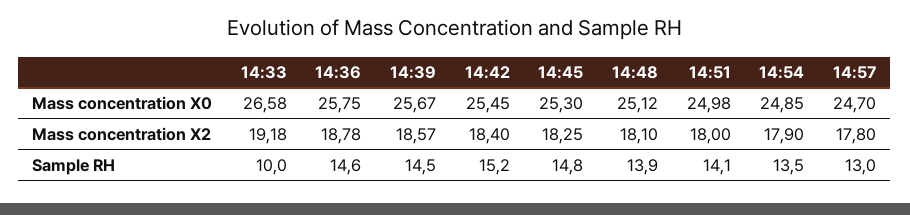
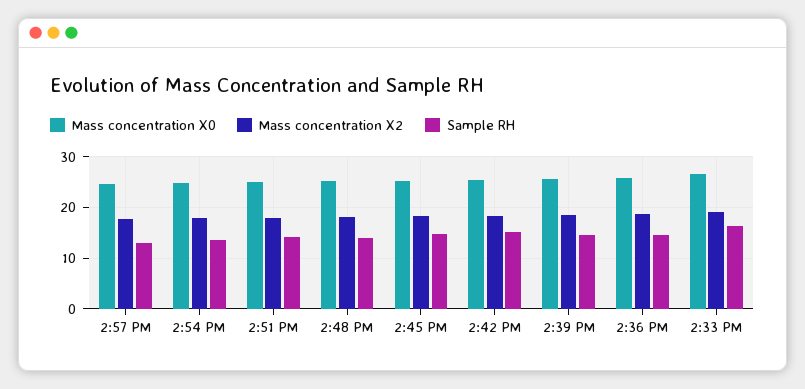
Sample RH, 14:33: 10 -> 16

